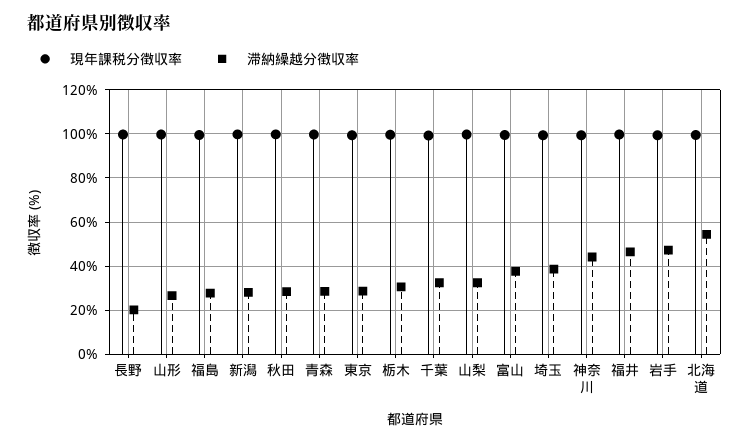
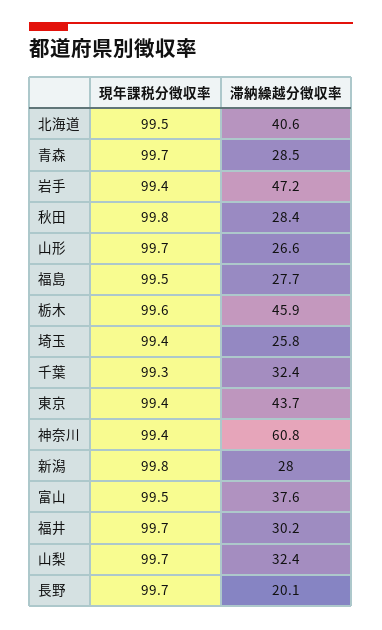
滞納繰越分徴収率, 東京: 30 -> 43.7
滞納繰越分徴収率, 栃木: 30 -> 45.9
滞納繰越分徴収率, 埼玉: 40 -> 25.8
滞納繰越分徴収率, 神奈川: 45 -> 60.8
滞納繰越分徴収率, 福井: 45 -> 30.2
滞納繰越分徴収率, 北海道: 55 -> 40.6

